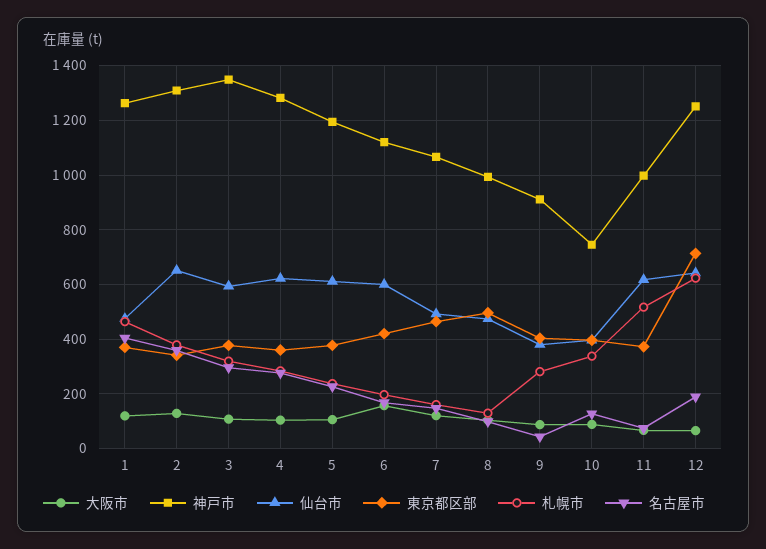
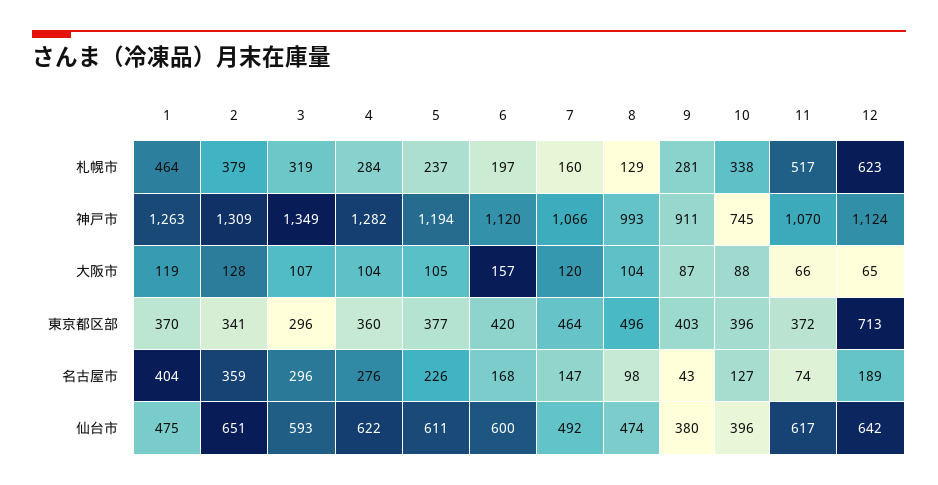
東京都区部, 3: 375 -> 296
神戸市, 11: 1000 -> 1070
神戸市, 12: 1250 -> 1124

